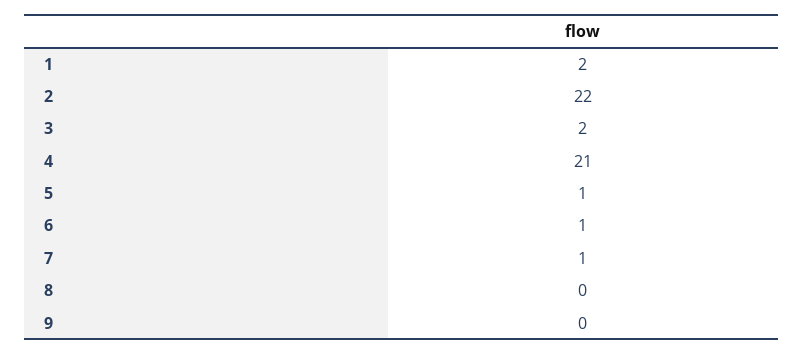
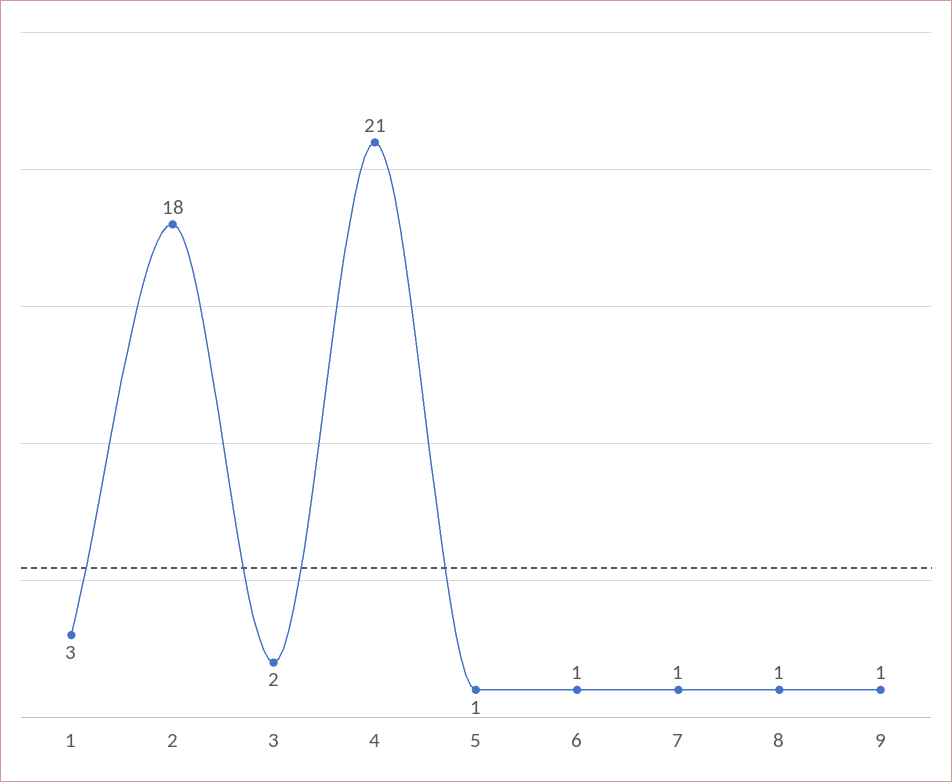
1: 2 -> 3
2: 22 -> 18
8: 0 -> 1
9: 0 -> 1

